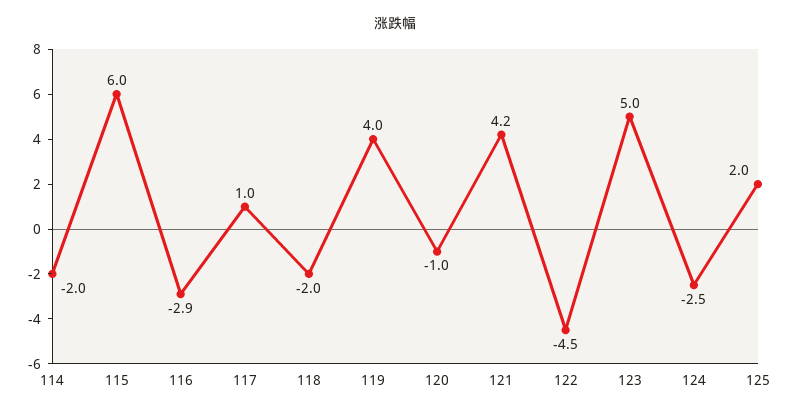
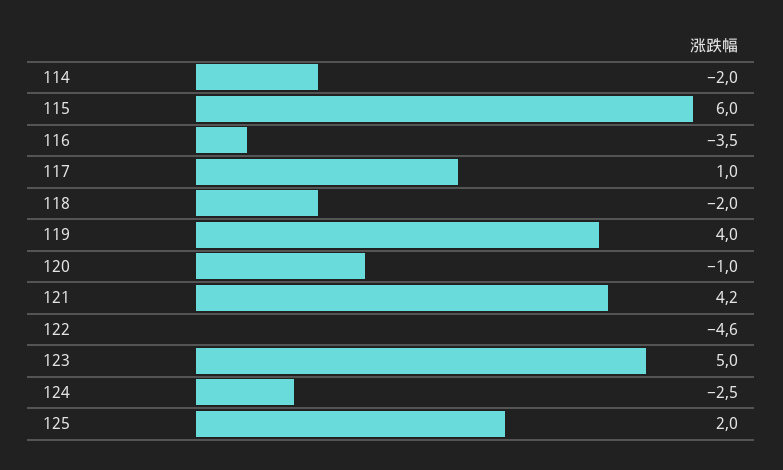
116: -2.9 -> -3.5
122: -4.5 -> -4.6

